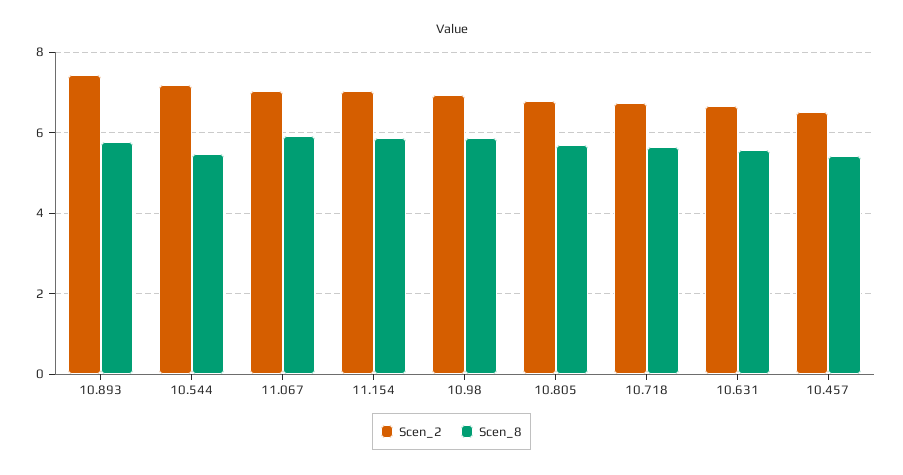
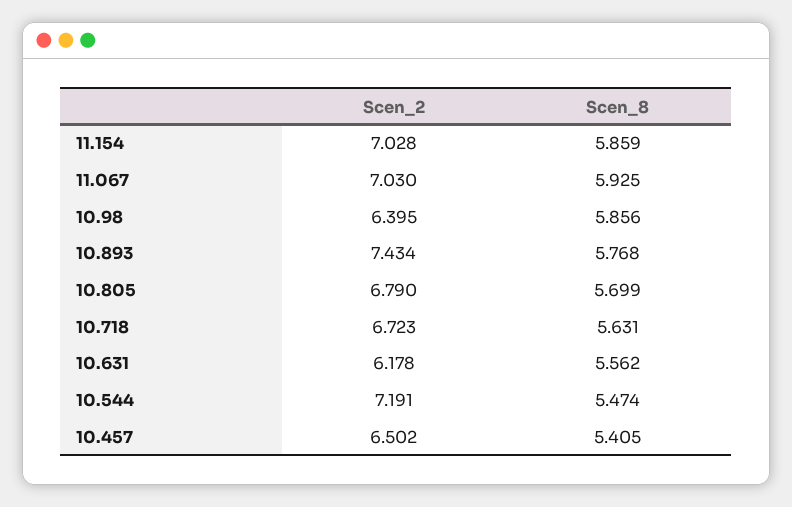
Scen_2, 10.98: 7 -> 6.395
Scen_2, 10.631: 6.6 -> 6.178

